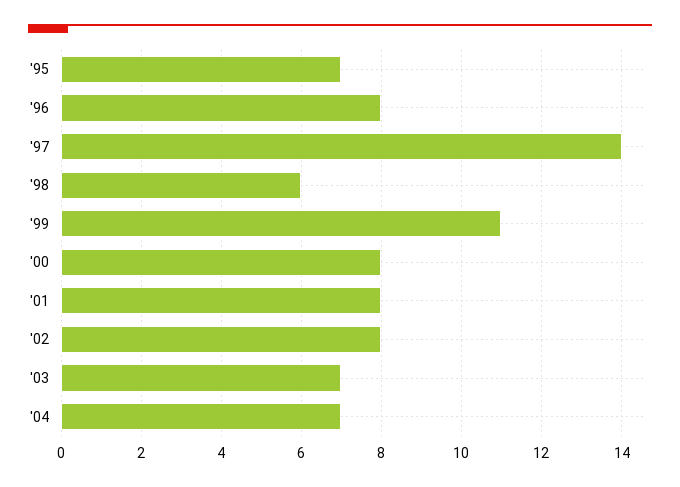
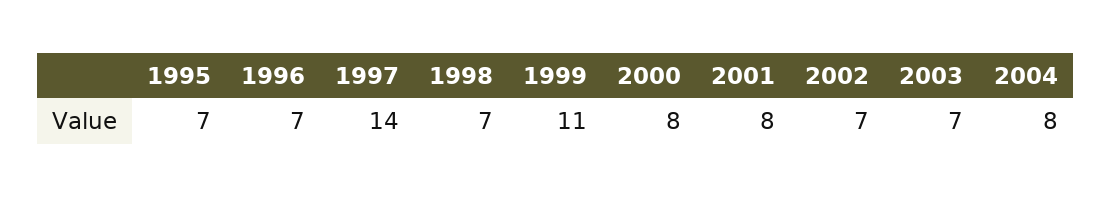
'96: 8 -> 7
'98: 6 -> 7
'02: 8 -> 7
'04: 7 -> 8

